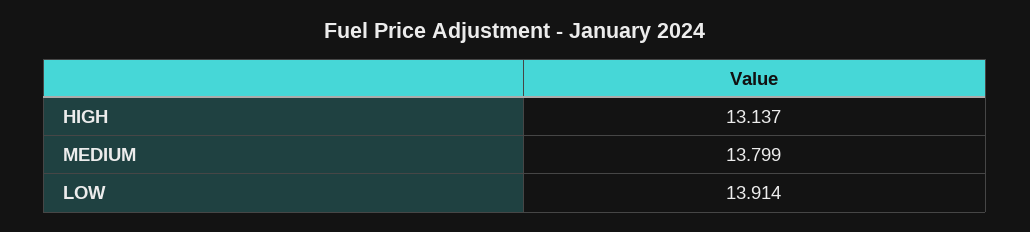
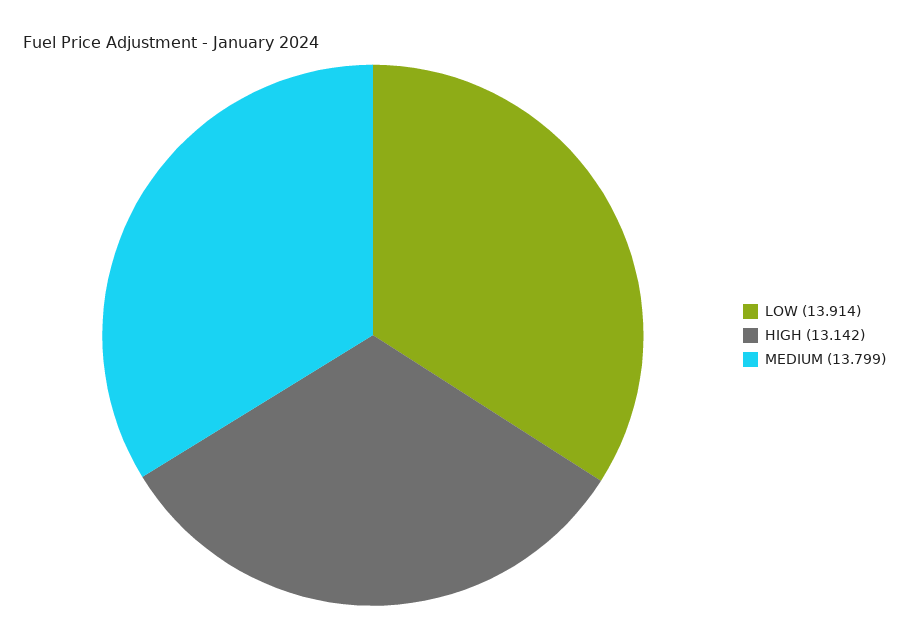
HIGH: 13.137 -> 13.142

